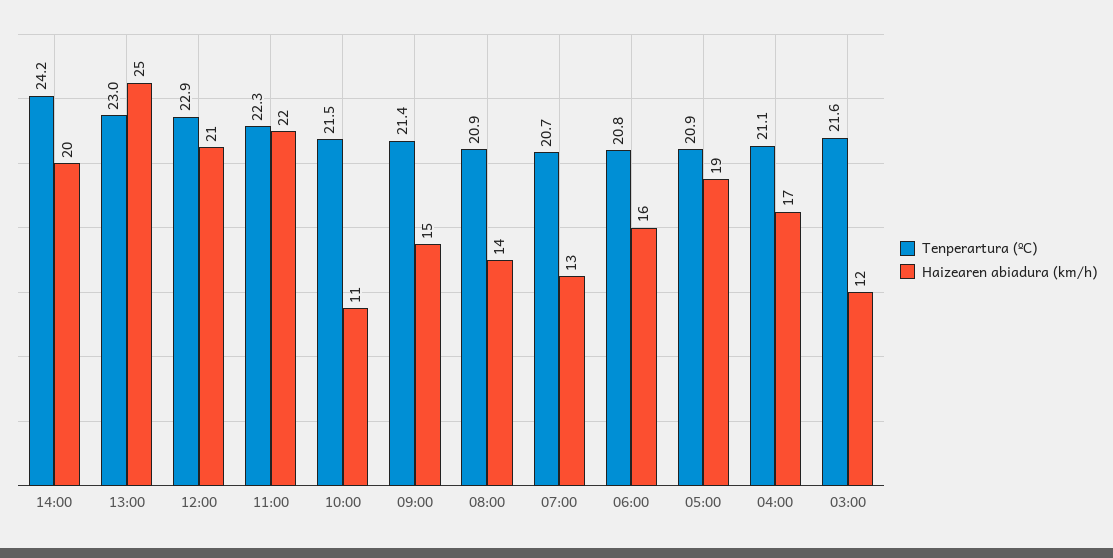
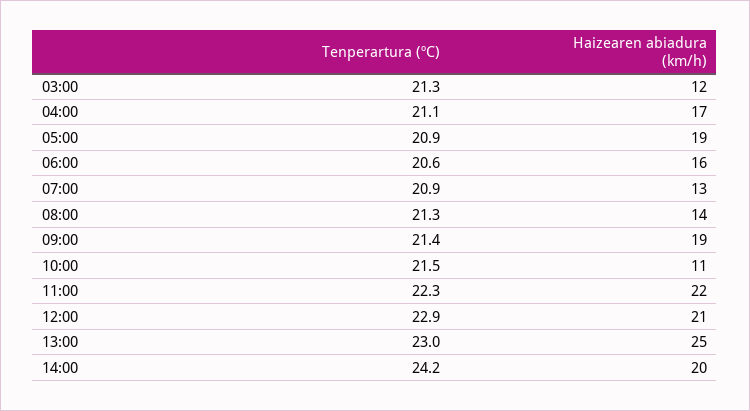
Haizearen abiadura (km/h), 09:00: 15 -> 19
Tenperartura (ºC), 08:00: 20.9 -> 21.3
Tenperartura (ºC), 07:00: 20.7 -> 20.9
Tenperartura (ºC), 06:00: 20.8 -> 20.6
Tenperartura (ºC), 03:00: 21.6 -> 21.3

